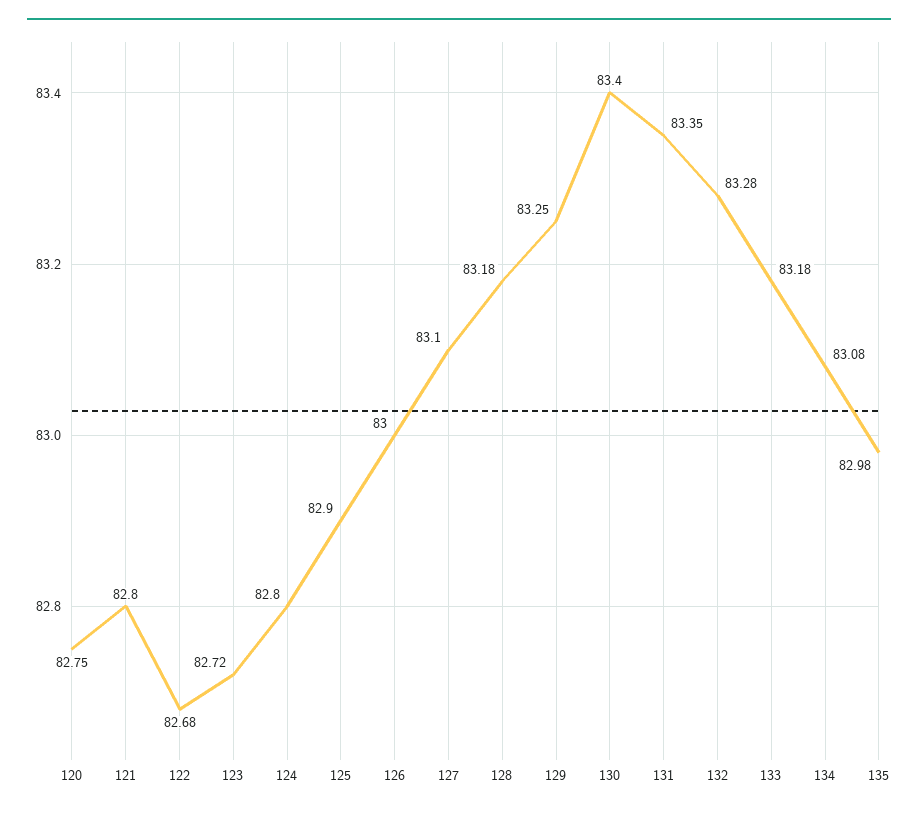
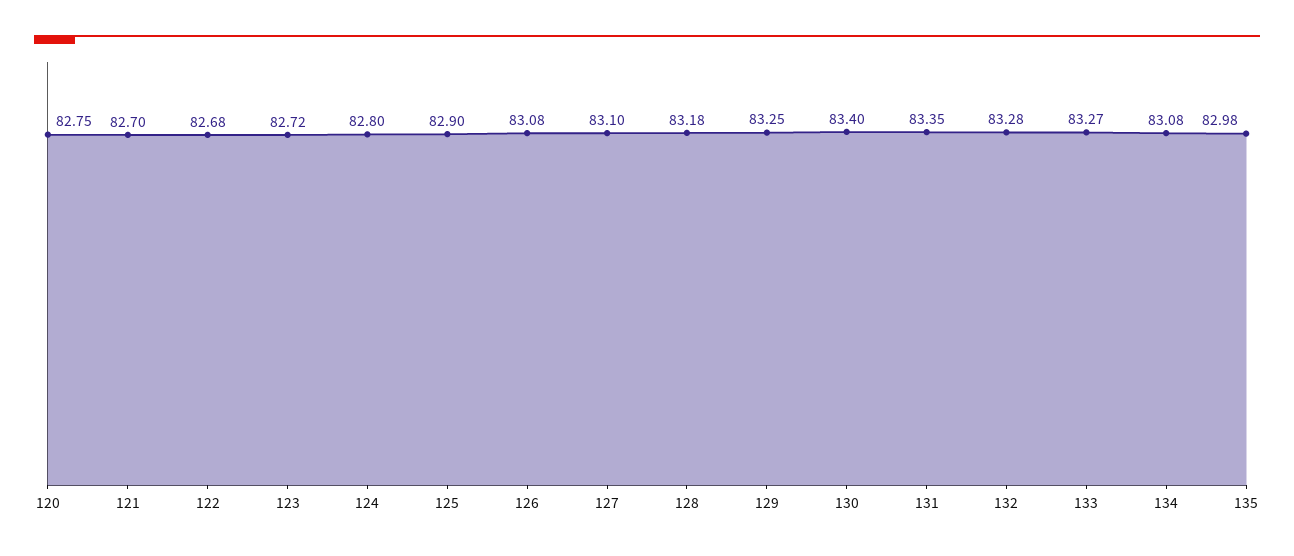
121: 82.8 -> 82.7
126: 83 -> 83.08
133: 83.18 -> 83.27

